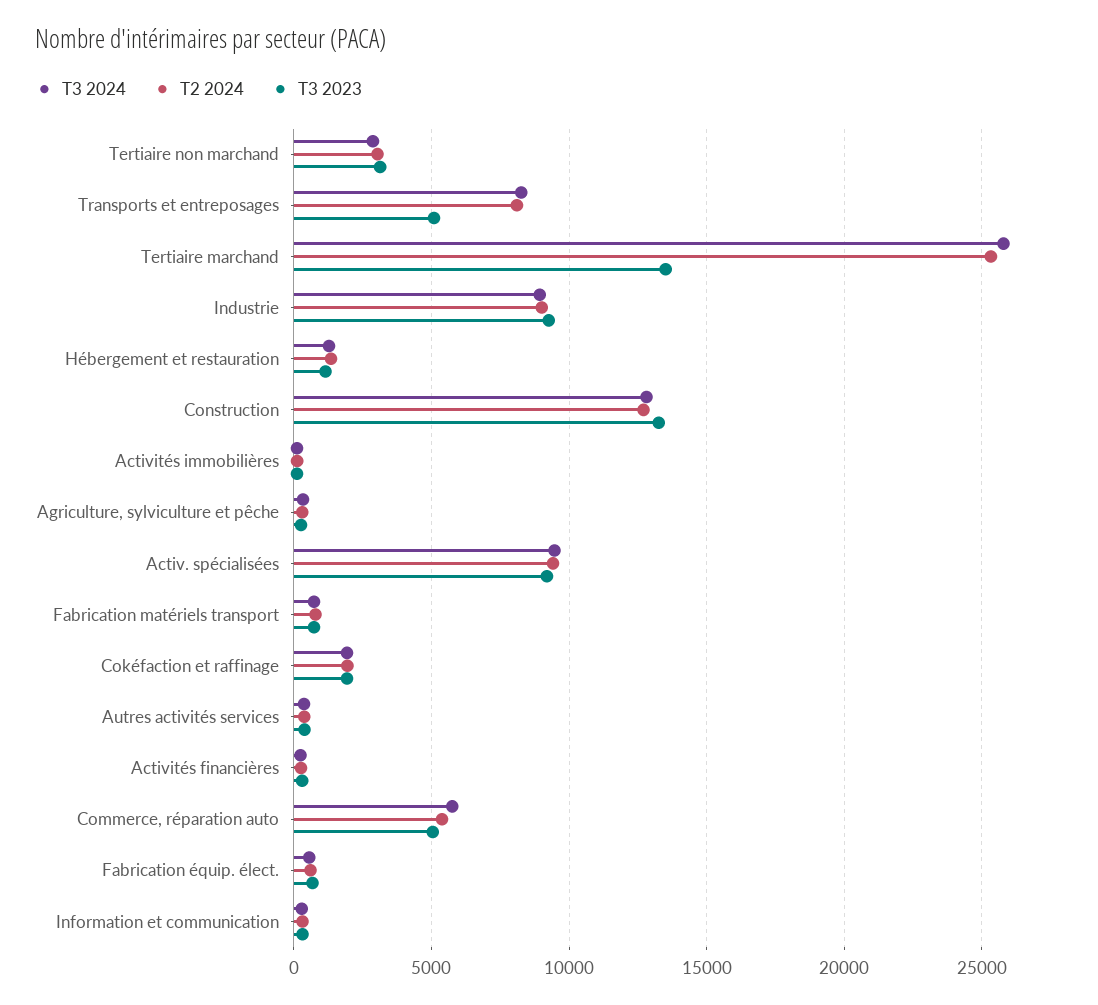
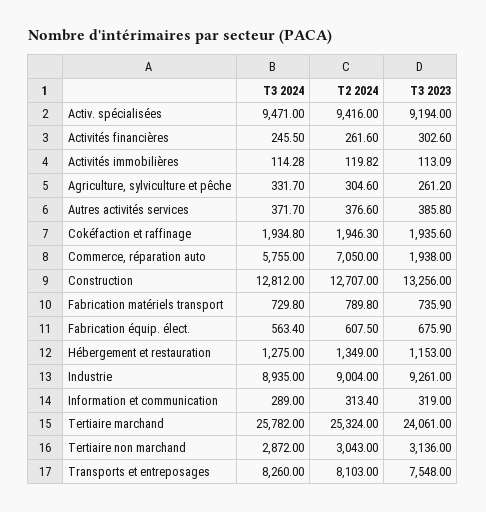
T3 2023, Transports et entreposages: 5000 -> 7548
T3 2023, Tertiaire marchand: 13500 -> 24061
T2 2024, Commerce, réparation auto: 5500 -> 7050
T3 2023, Commerce, réparation auto: 5000 -> 1938

